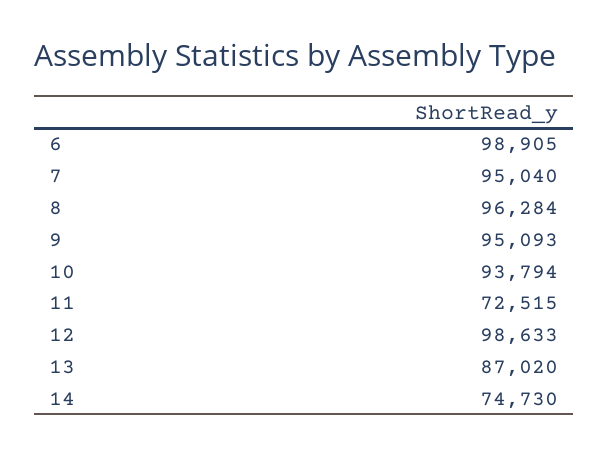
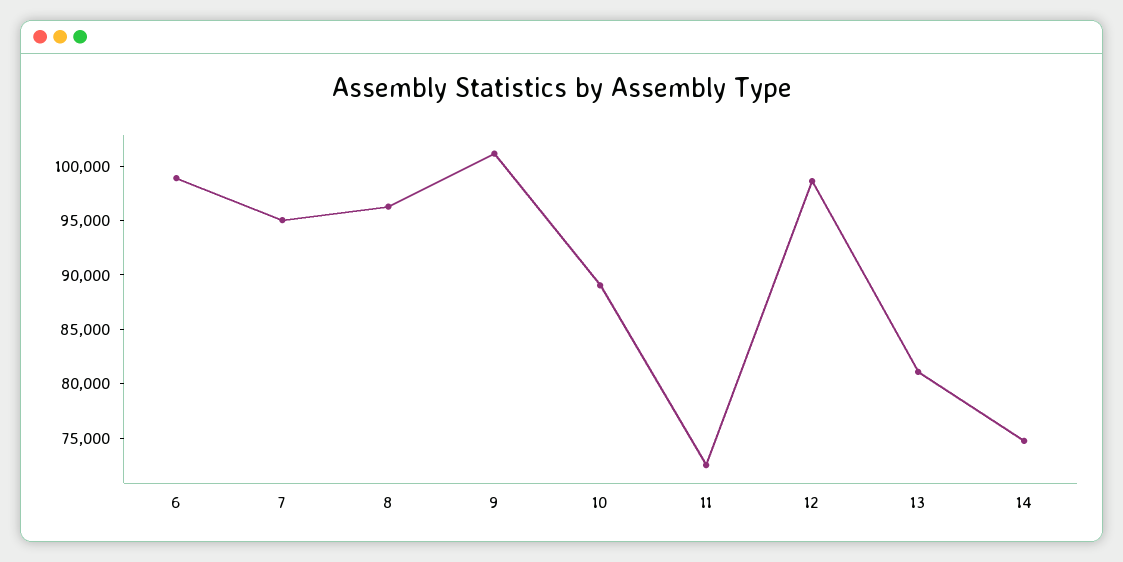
9: 95093 -> 101000
10: 93794 -> 89000
13: 87020 -> 81000

